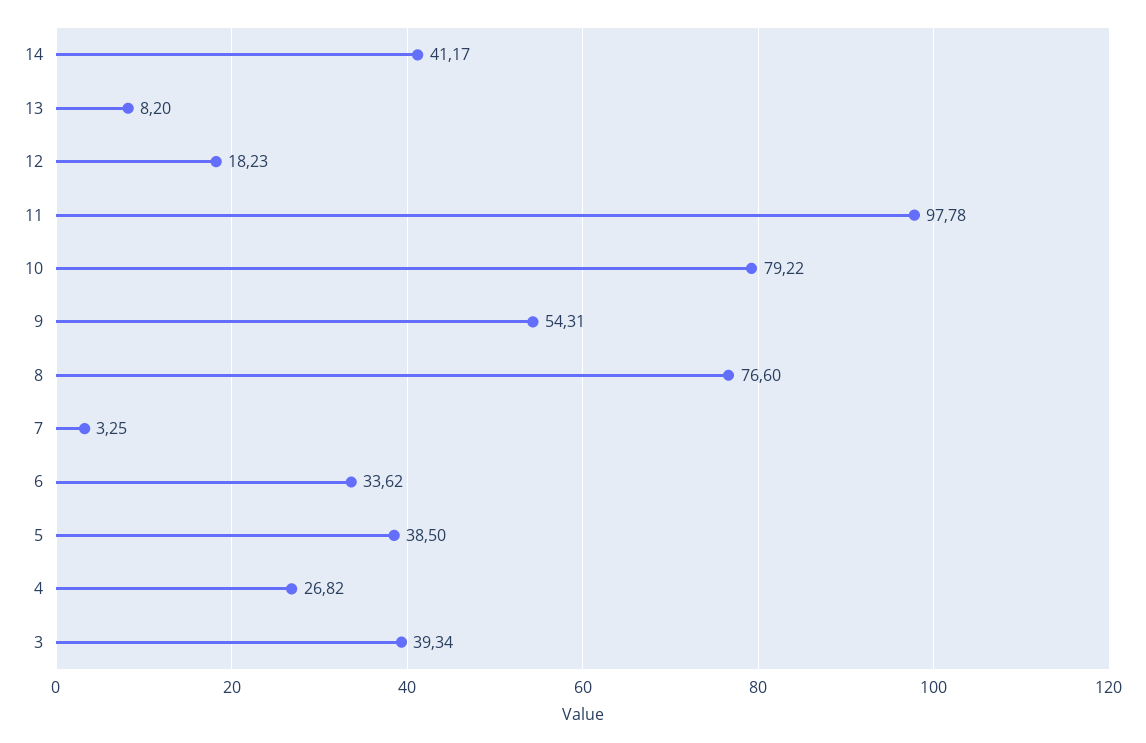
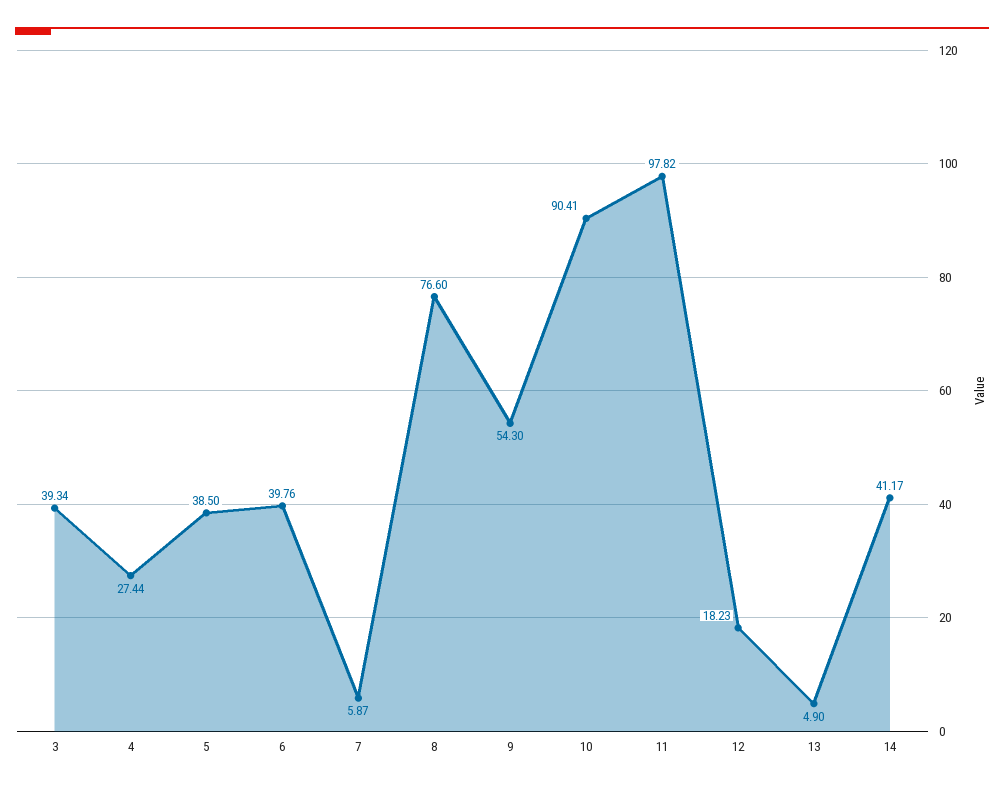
13: 8.2 -> 4.9
11: 97.78 -> 97.82
10: 79.22 -> 90.41
9: 54.31 -> 54.3
7: 3.25 -> 5.87
6: 33.62 -> 39.76
4: 26.82 -> 27.44

